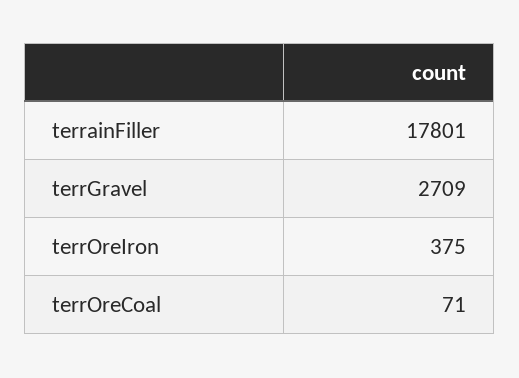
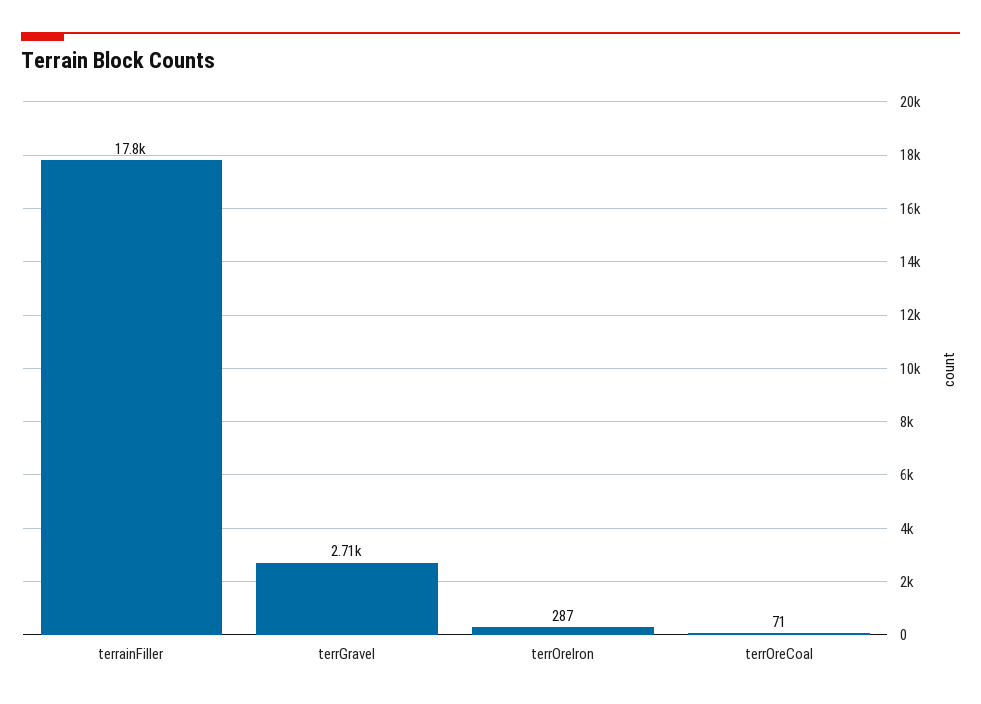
terrOreIron: 375 -> 287

